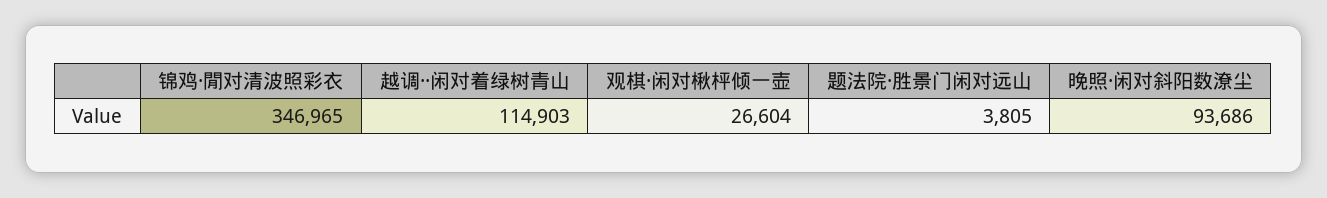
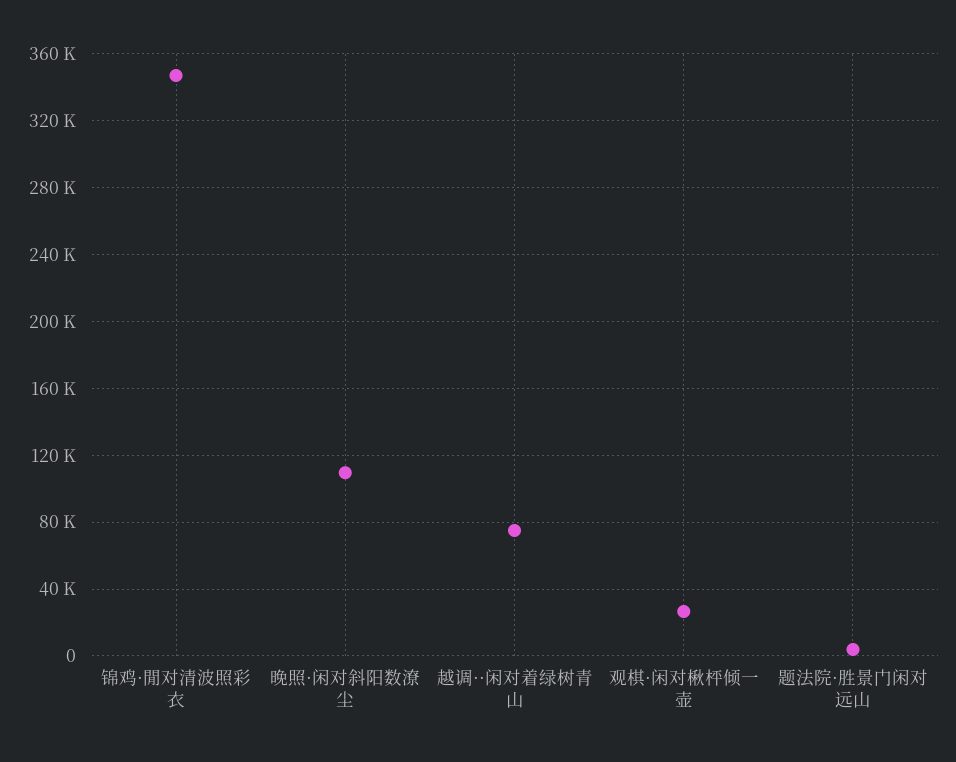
越调··闲对着绿树青山: 114903 -> 75000
晚照·闲对斜阳数潦尘: 93686 -> 110000

